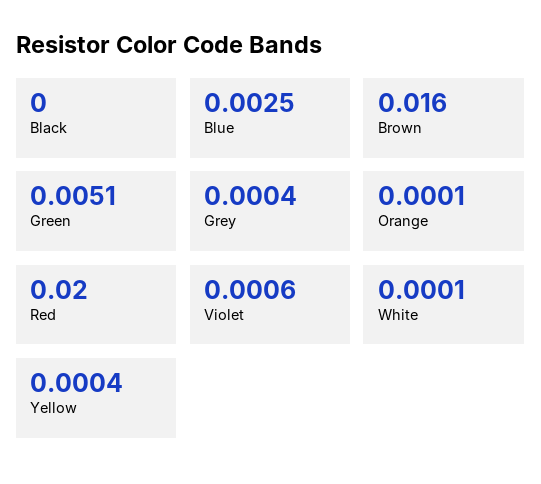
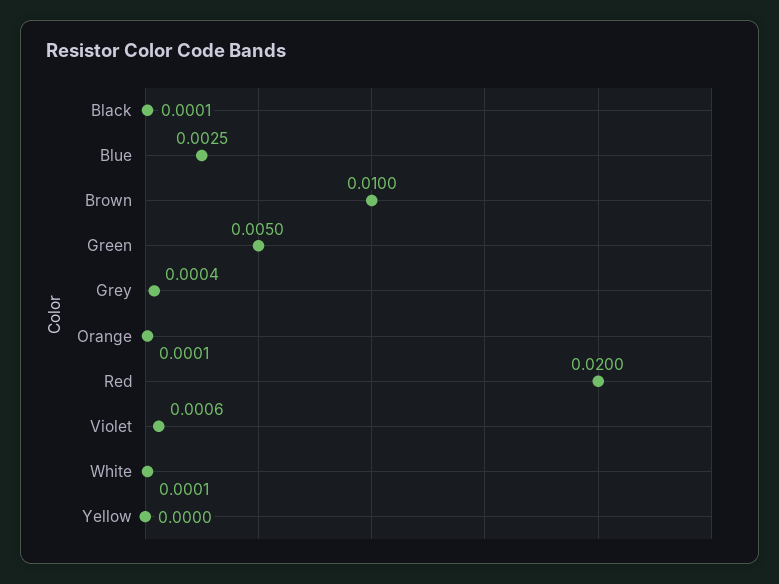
Black: 0 -> 0.0001
Brown: 0.016 -> 0.01
Green: 0.0051 -> 0.005
Yellow: 0.0004 -> 0

